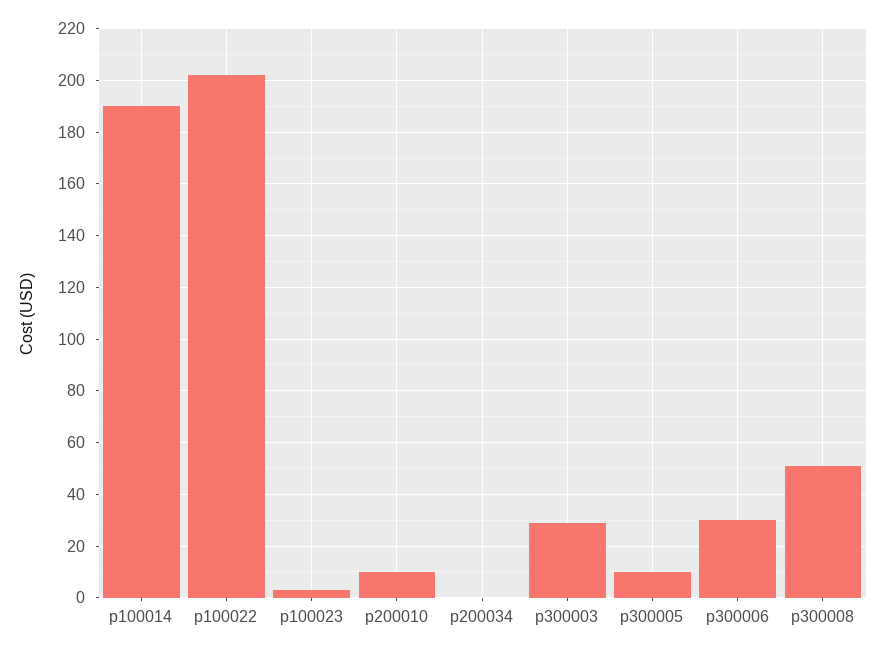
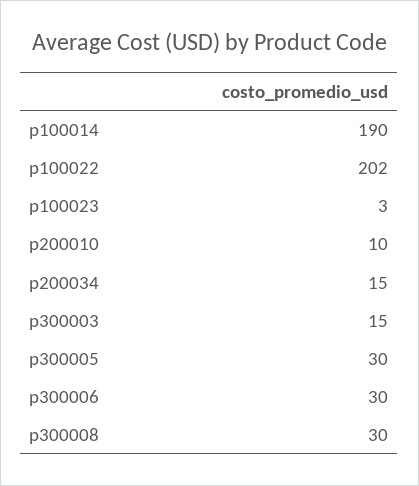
p200034: 0 -> 15
p300003: 30 -> 15
p300005: 10 -> 30
p300008: 50 -> 30

